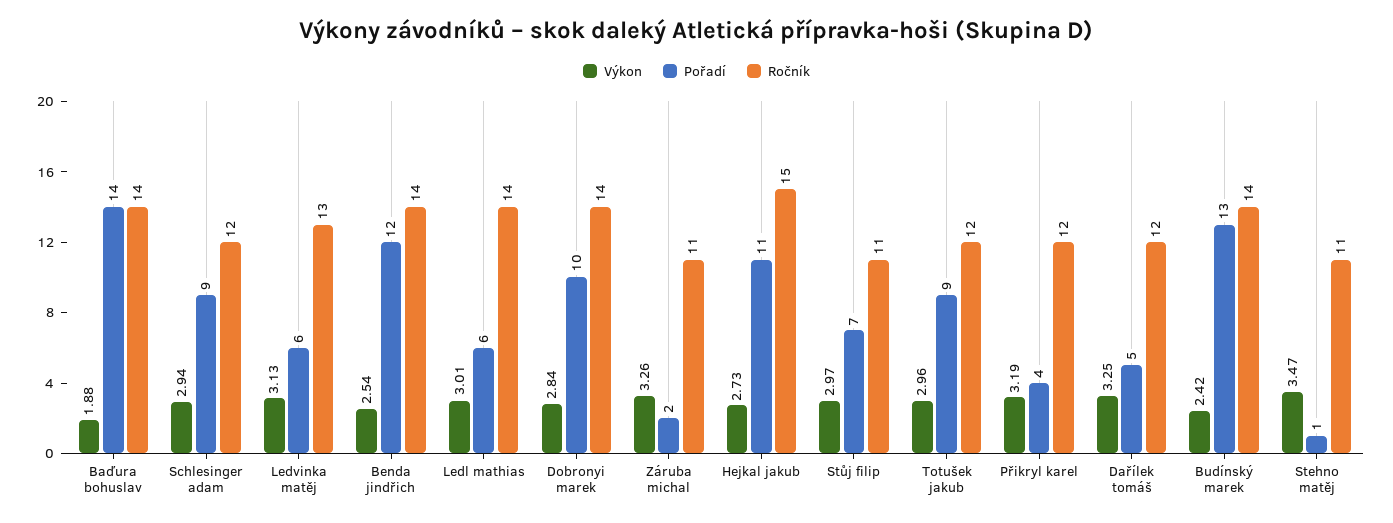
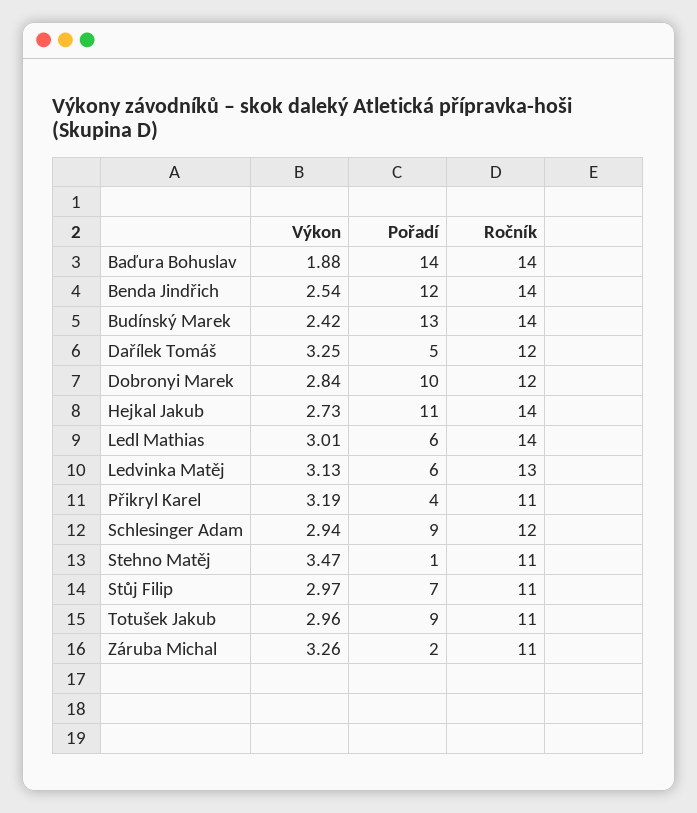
Ročník, Dobronyi marek: 14 -> 12
Ročník, Hejkal jakub: 15 -> 14
Ročník, Totušek jakub: 12 -> 11
Ročník, Přikryl karel: 12 -> 11

